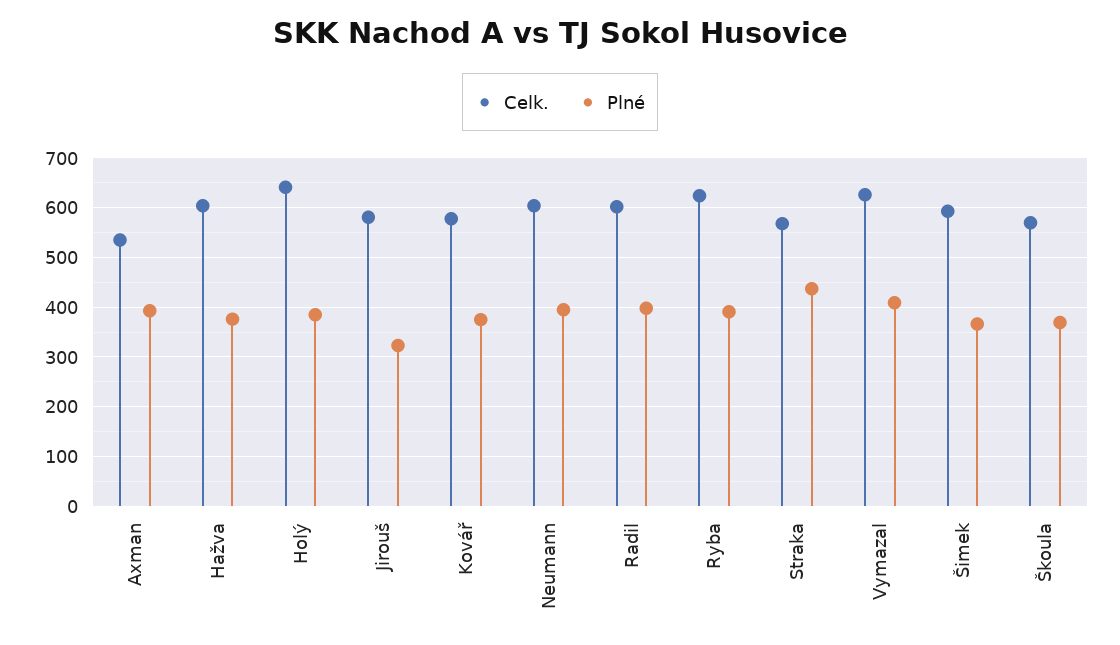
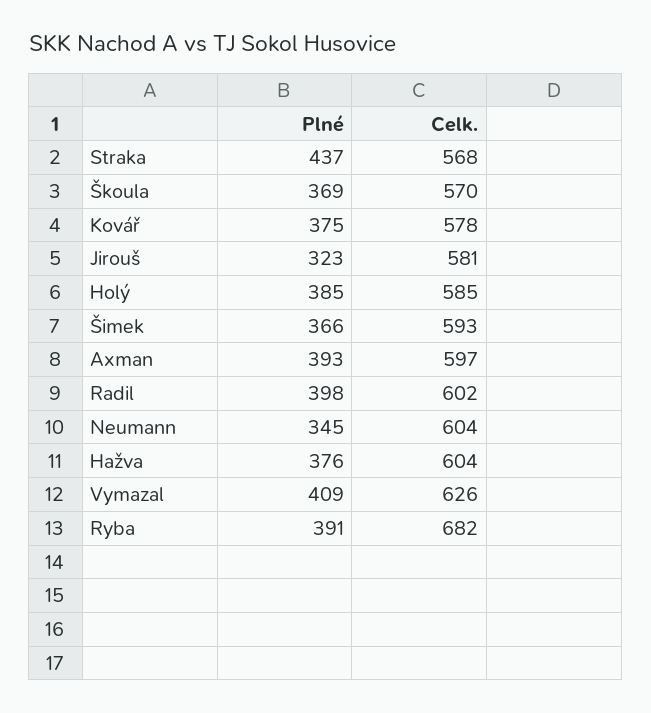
Celk., Axman: 540 -> 597
Celk., Holý: 640 -> 585
Plné, Neumann: 400 -> 345
Celk., Ryba: 620 -> 682

